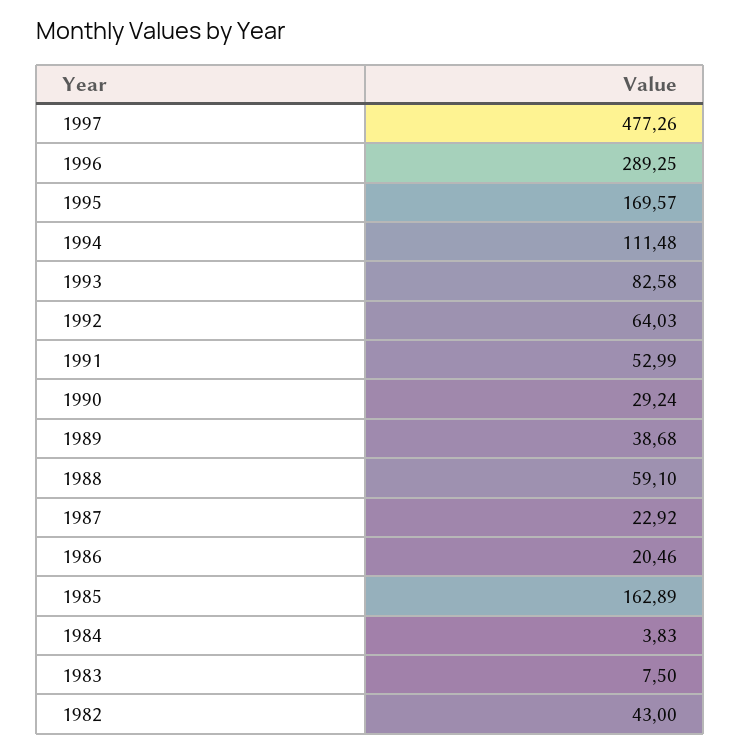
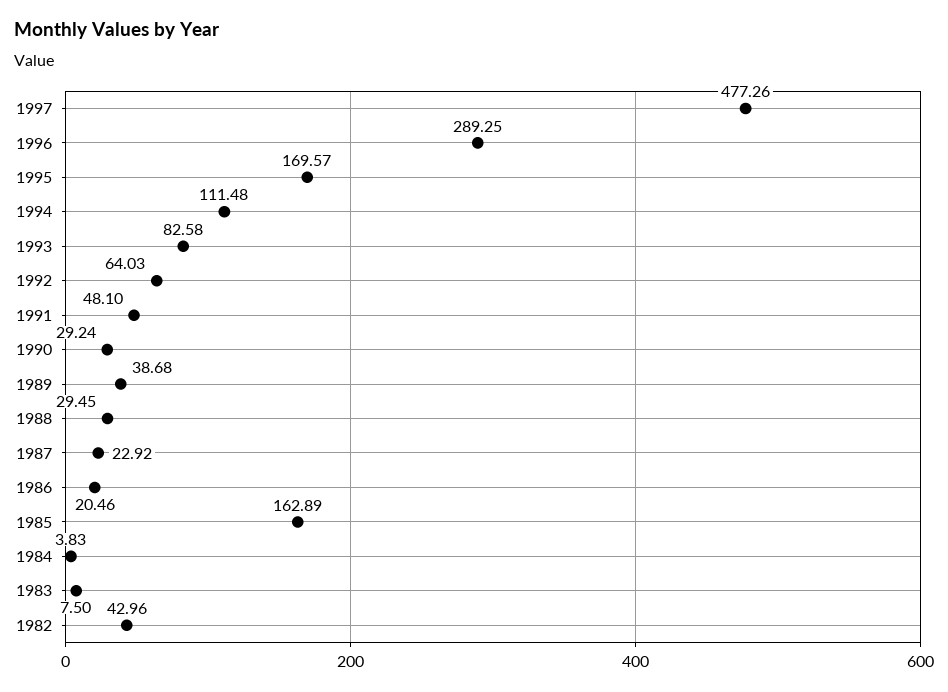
1991: 52.99 -> 48.1
1988: 59.1 -> 29.45
1982: 43 -> 42.96

